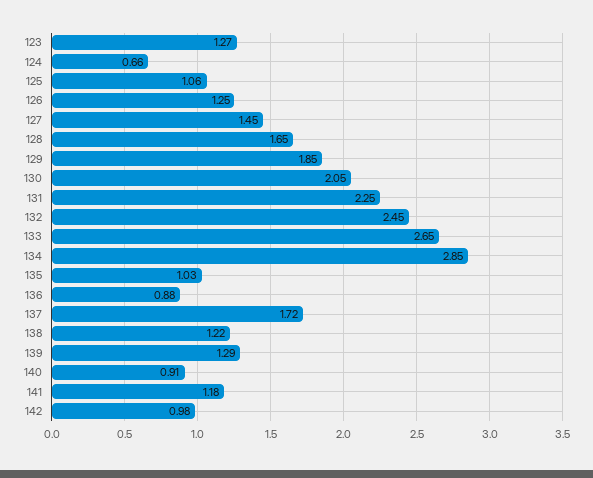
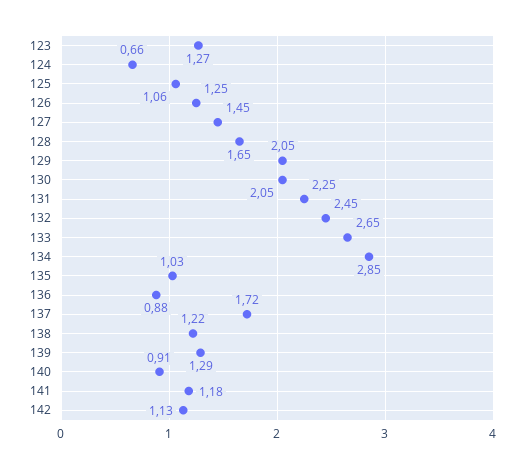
129: 1.85 -> 2.05
142: 0.98 -> 1.13

